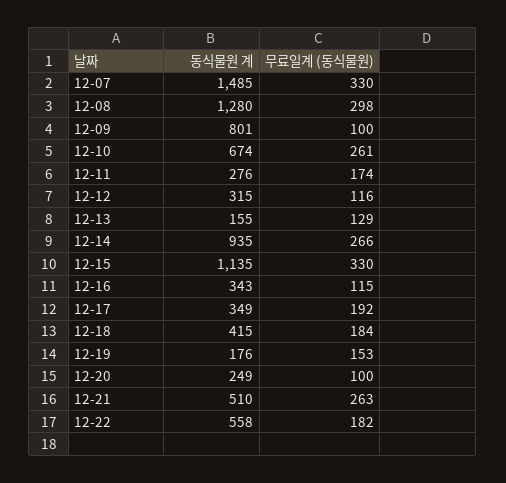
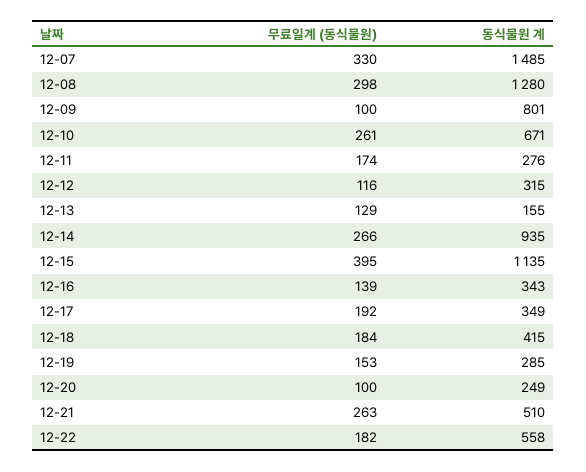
동식물원 계, 12-10: 674 -> 671
무료일계 (동식물원), 12-15: 330 -> 395
무료일계 (동식물원), 12-16: 115 -> 139
동식물원 계, 12-19: 176 -> 285

